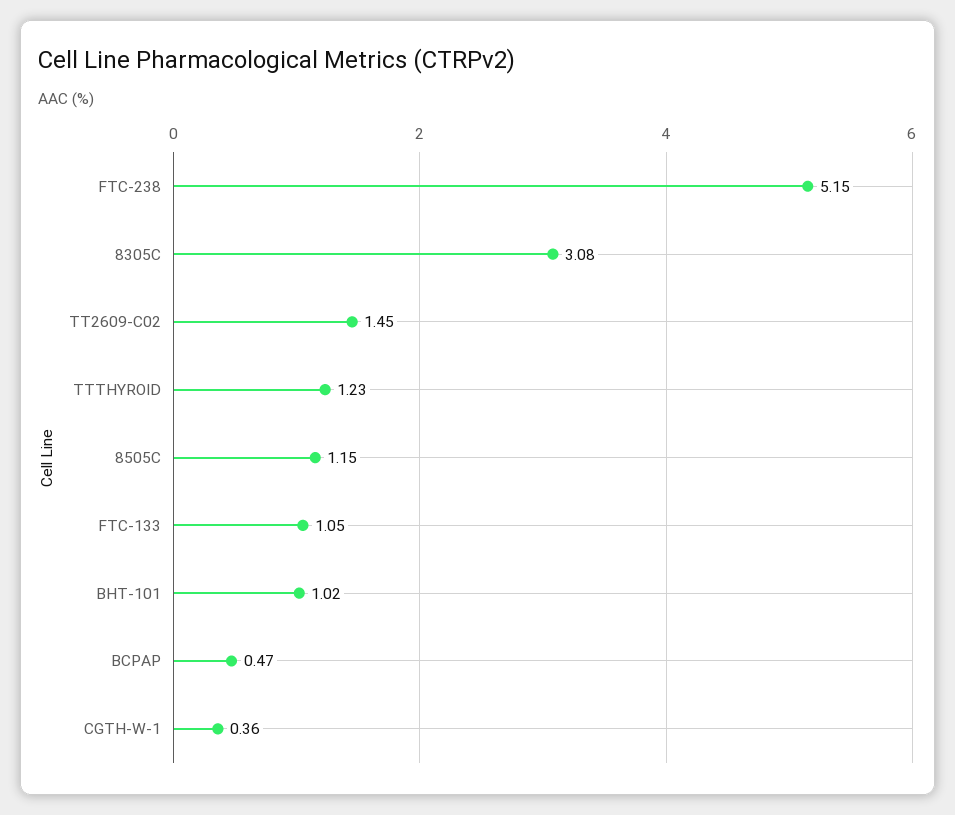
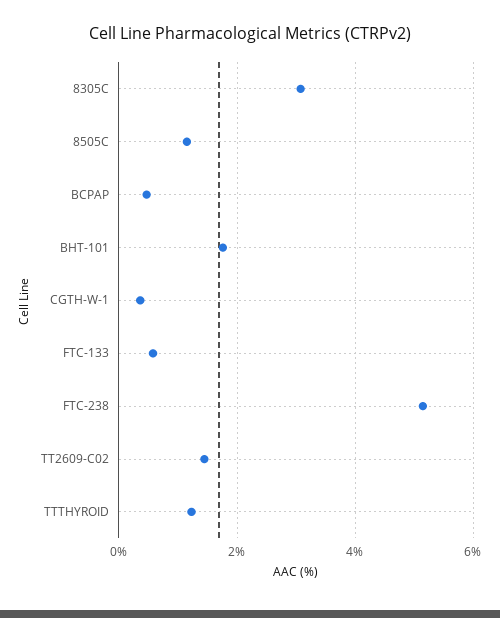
FTC-133: 1.05 -> 0.6
BHT-101: 1.02 -> 1.8

